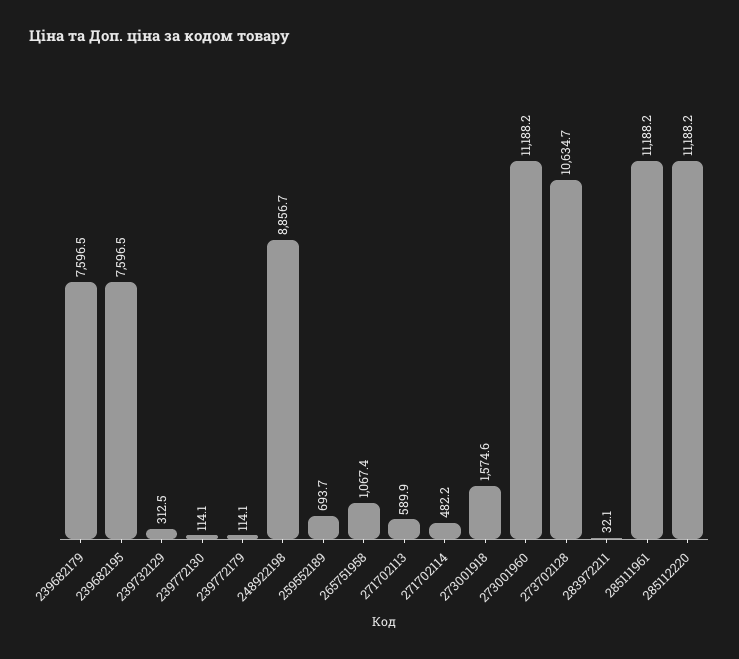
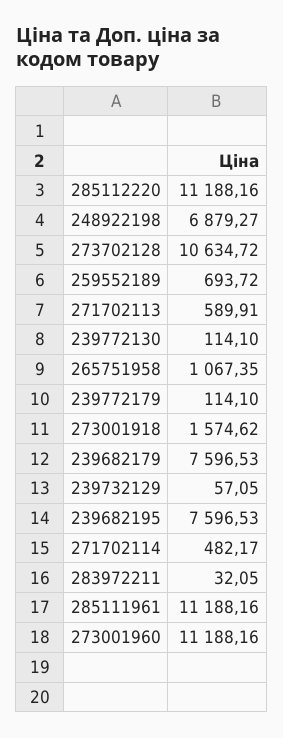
239732129: 312.5 -> 57.05
248922198: 8856.7 -> 6879.27

